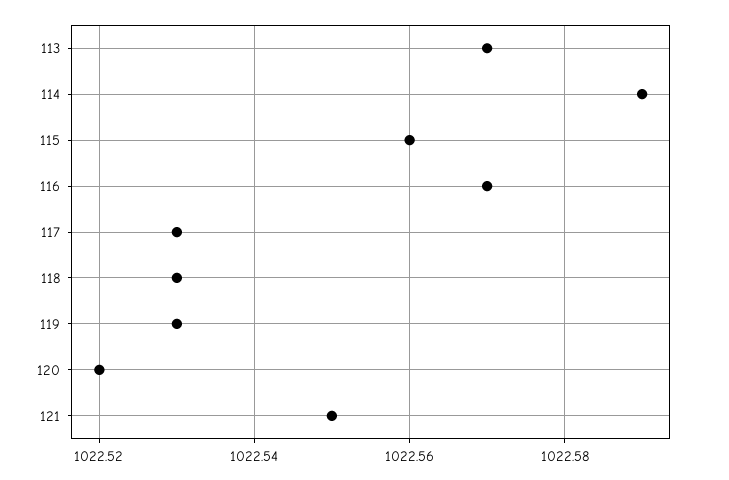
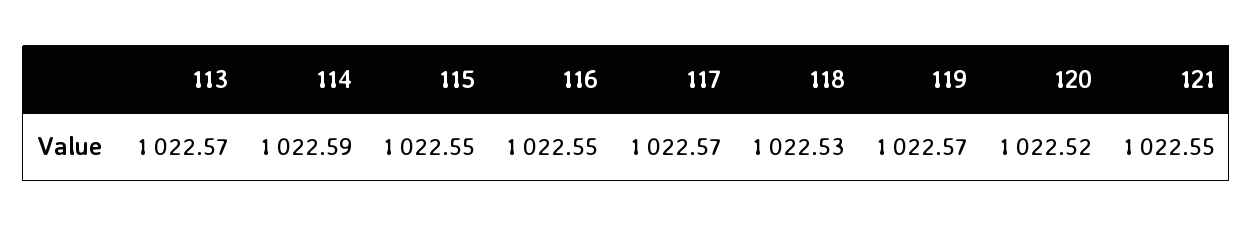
115: 1022.56 -> 1022.55
116: 1022.57 -> 1022.55
117: 1022.53 -> 1022.57
119: 1022.53 -> 1022.57

